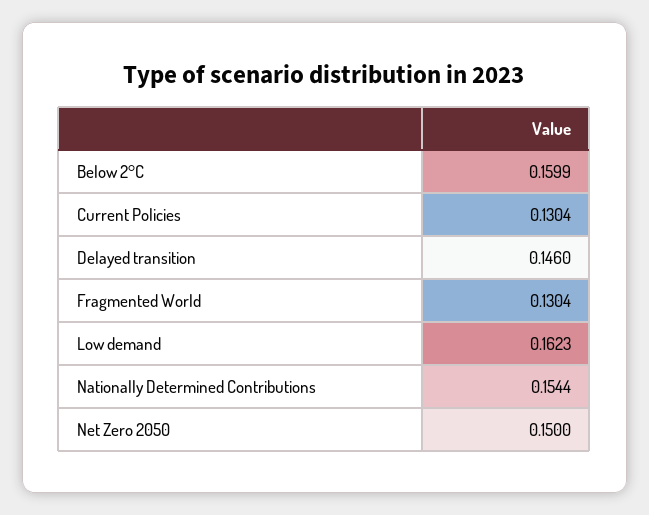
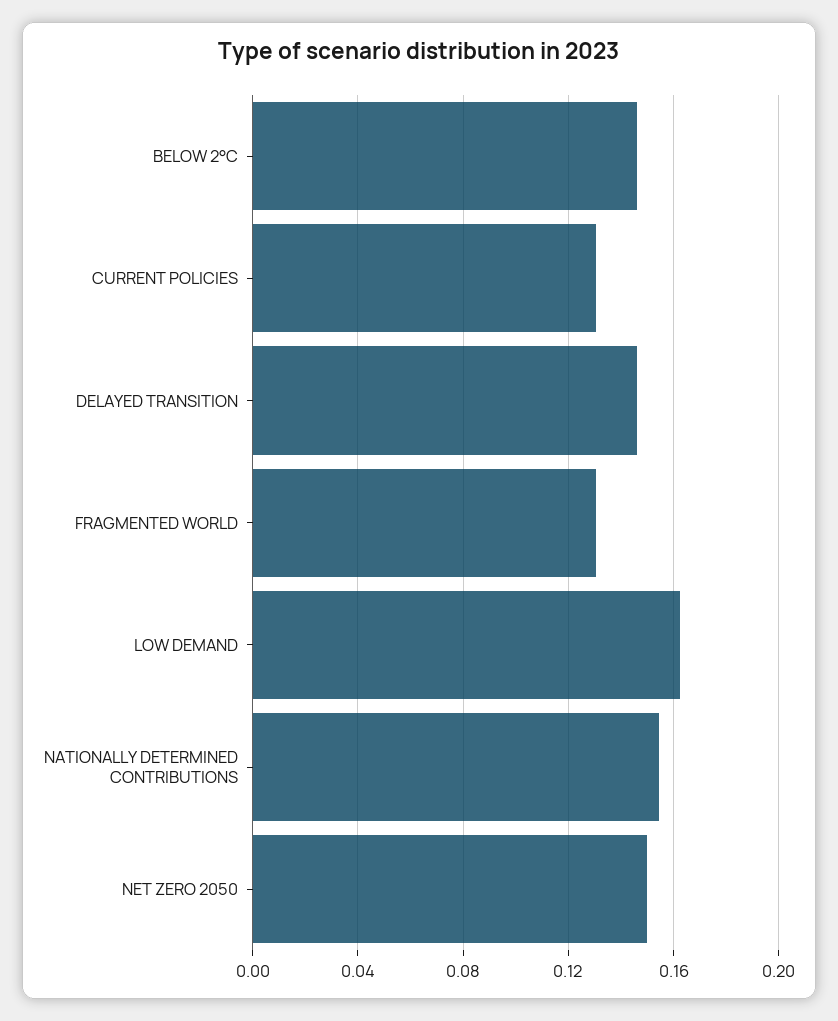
Below 2°C: 0.1599 -> 0.145

